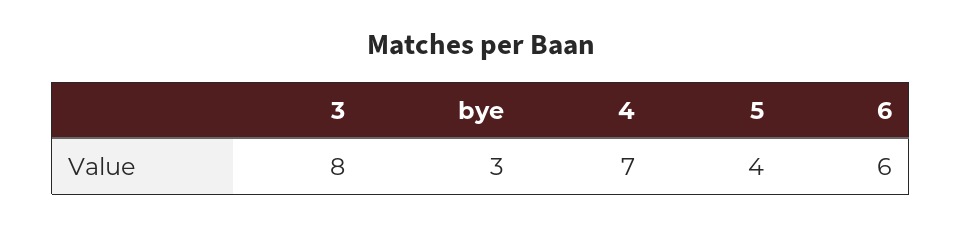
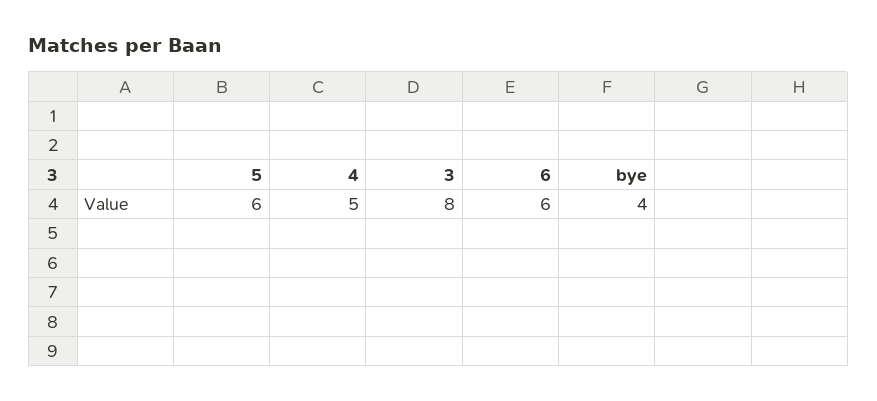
bye: 3 -> 4
4: 7 -> 5
5: 4 -> 6

